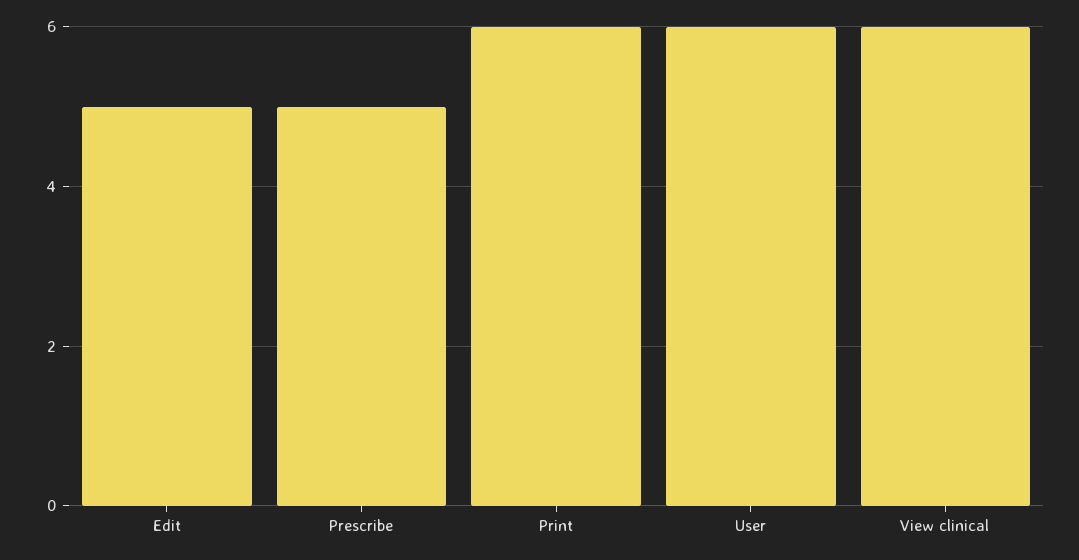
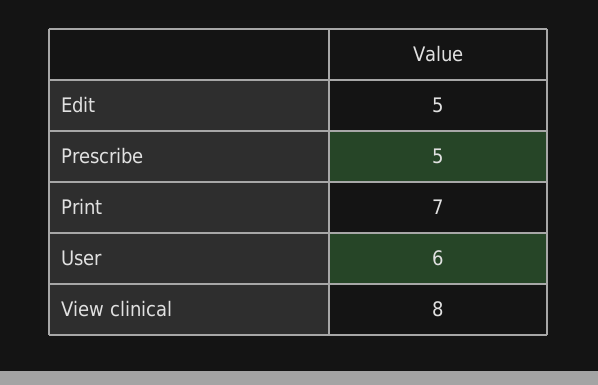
Print: 6 -> 7
View clinical: 6 -> 8

